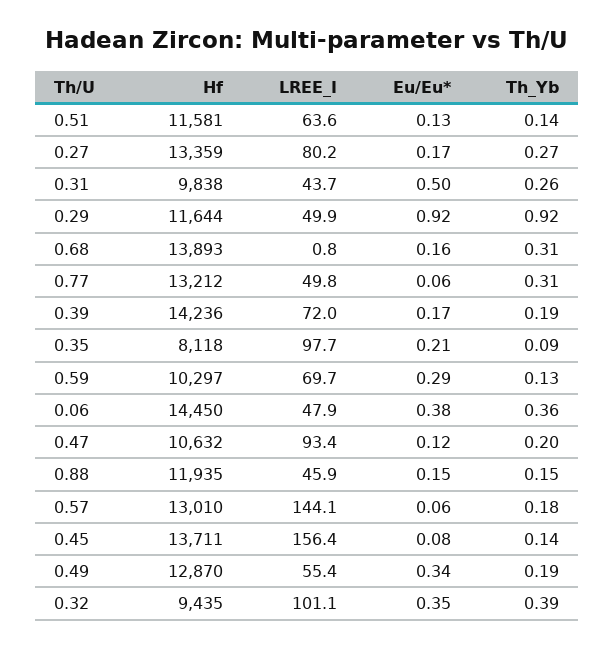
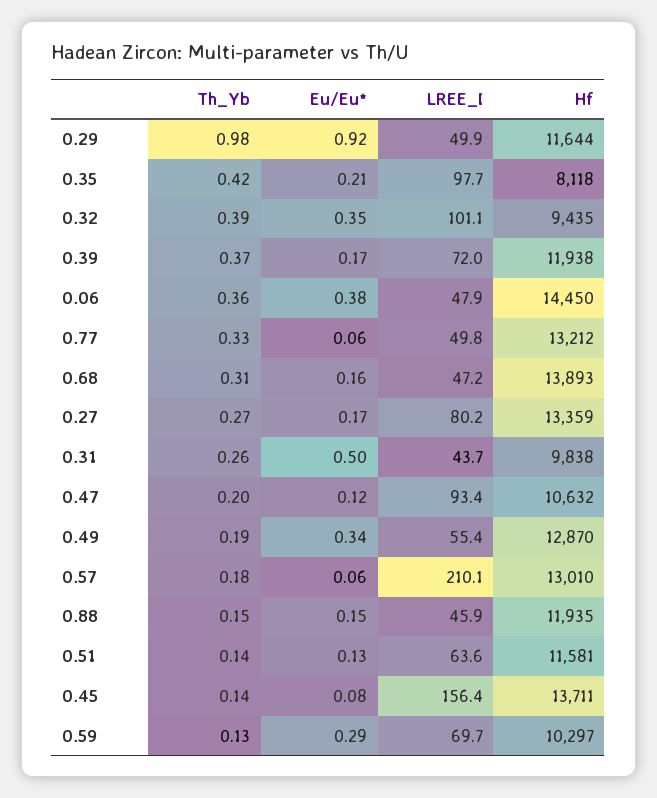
Th_Yb, 0.29: 0.92 -> 0.98
LREE_I, 0.68: 0.8 -> 47.2
Th_Yb, 0.77: 0.31 -> 0.33
Hf, 0.39: 14236 -> 11938
Th_Yb, 0.39: 0.19 -> 0.37
Th_Yb, 0.35: 0.09 -> 0.42
LREE_I, 0.57: 144.1 -> 210.1

